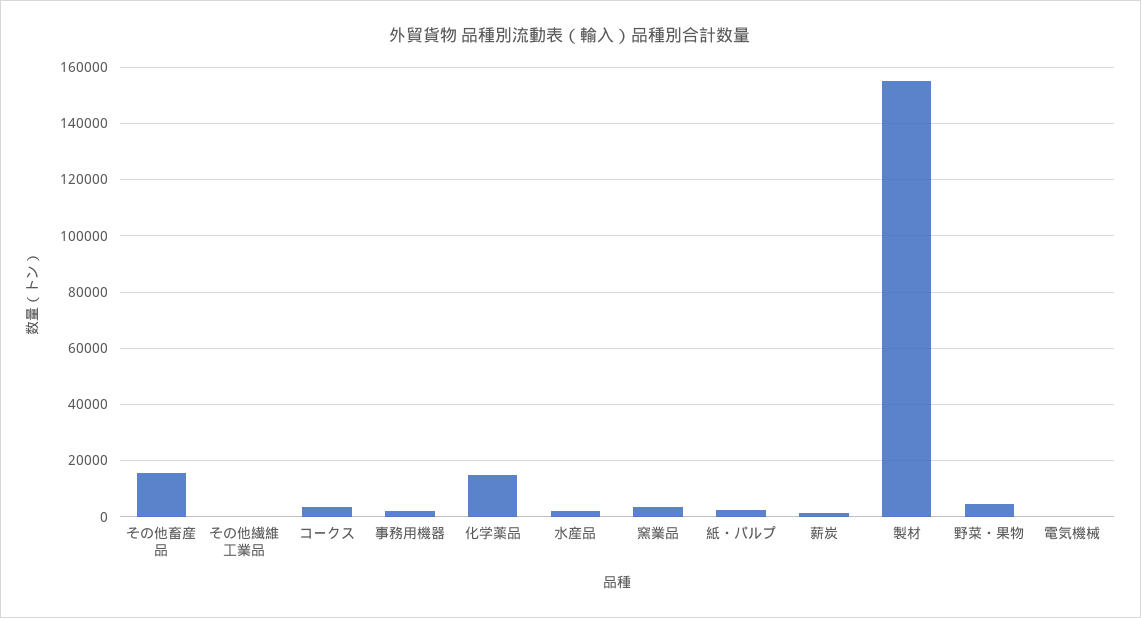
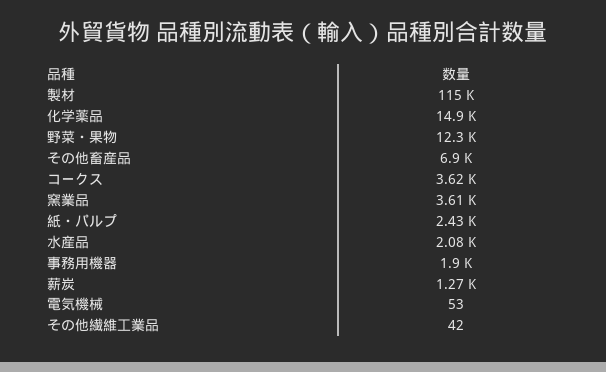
その他畜産品: 15000 -> 6900
製材: 155000 -> 115000
野菜・果物: 5000 -> 12300

